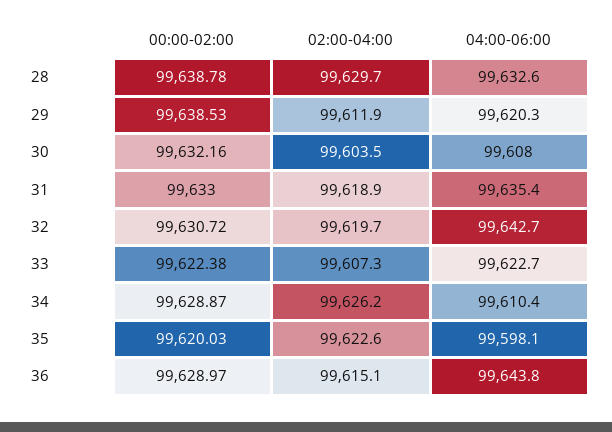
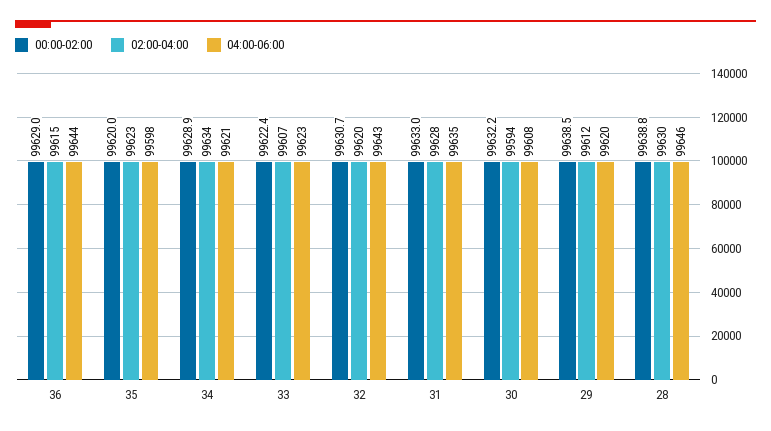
04:00-06:00, 28: 99632.6 -> 99646
02:00-04:00, 30: 99603.5 -> 99594
02:00-04:00, 31: 99618.9 -> 99628
02:00-04:00, 34: 99626.2 -> 99634
04:00-06:00, 34: 99610.4 -> 99621

